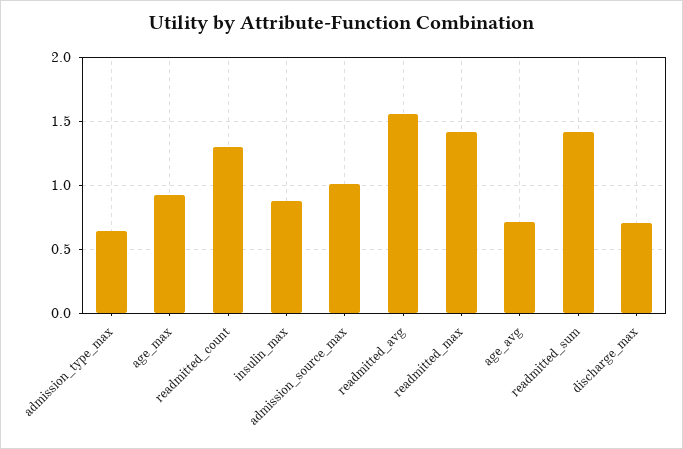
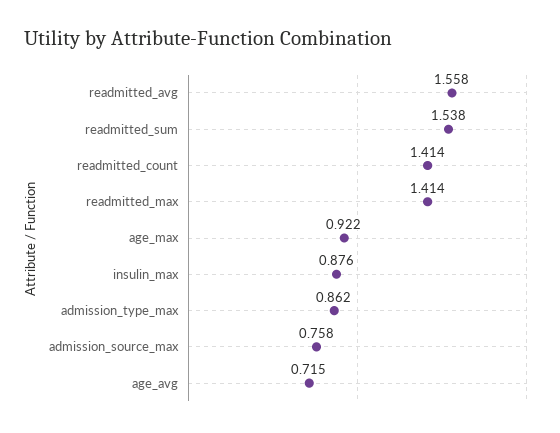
admission_type_max: 0.65 -> 0.862
readmitted_count: 1.3 -> 1.414
admission_source_max: 1 -> 0.758
readmitted_sum: 1.4 -> 1.538
discharge_max: 0.7 -> none

